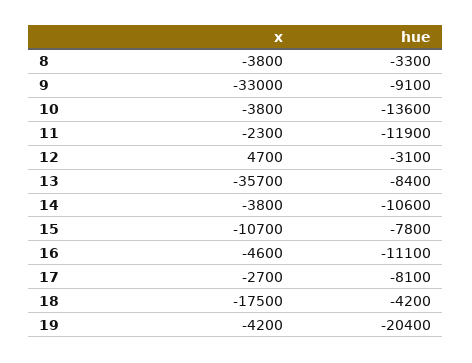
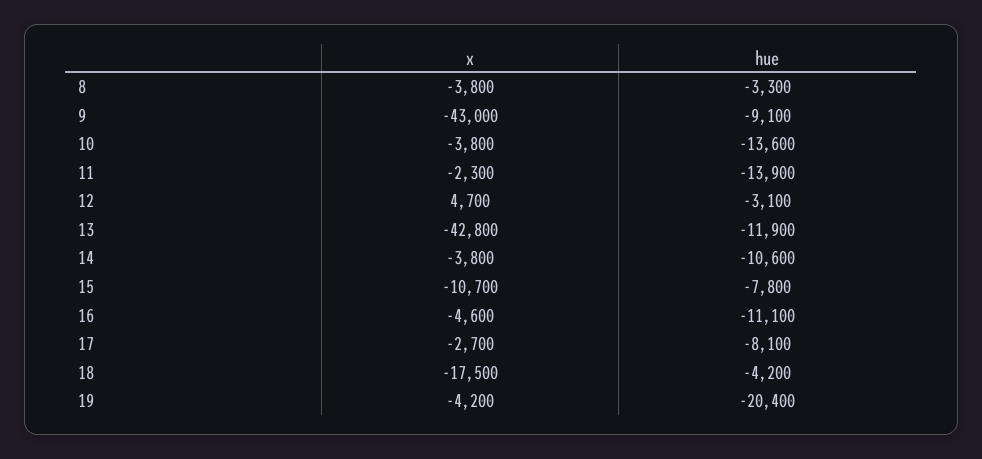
x, 9: -33000 -> -43000
hue, 11: -11900 -> -13900
x, 13: -35700 -> -42800
hue, 13: -8400 -> -11900

